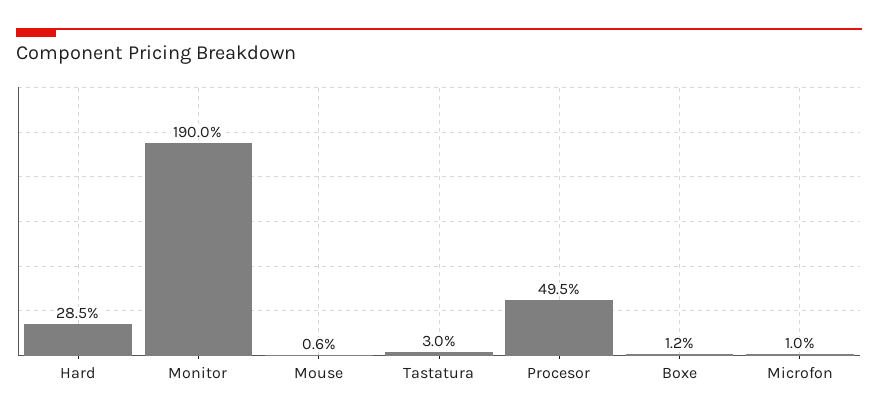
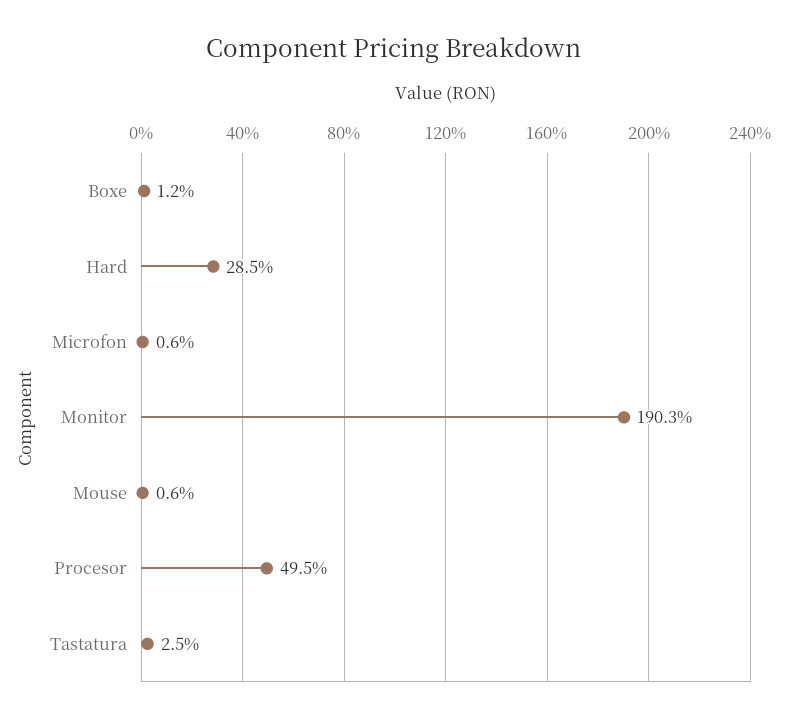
Monitor: 190 -> 190.3
Tastatura: 3 -> 2.5
Microfon: 1 -> 0.6

